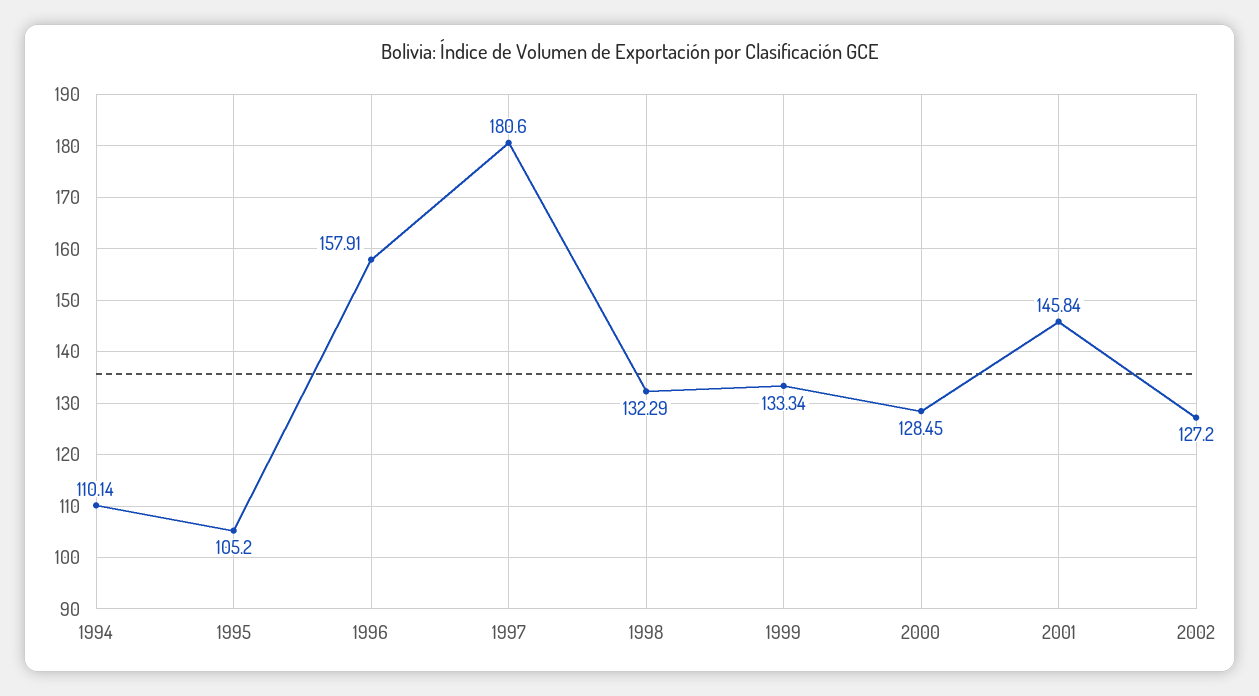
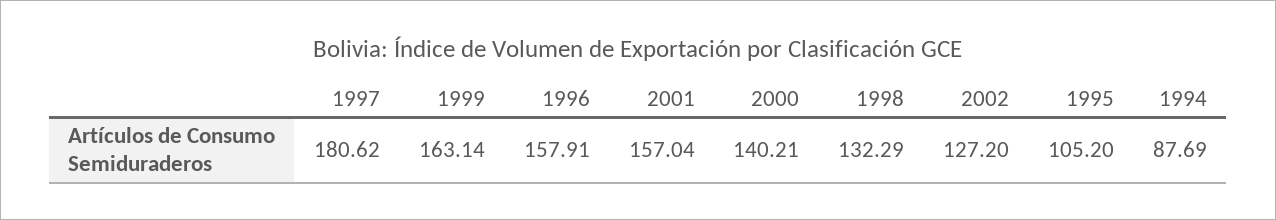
1994: 110.14 -> 87.69
1997: 180.6 -> 180.62
1999: 133.34 -> 163.14
2000: 128.45 -> 140.21
2001: 145.84 -> 157.04

